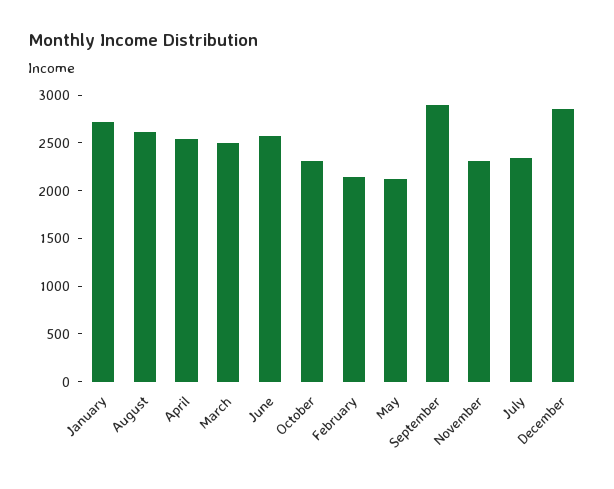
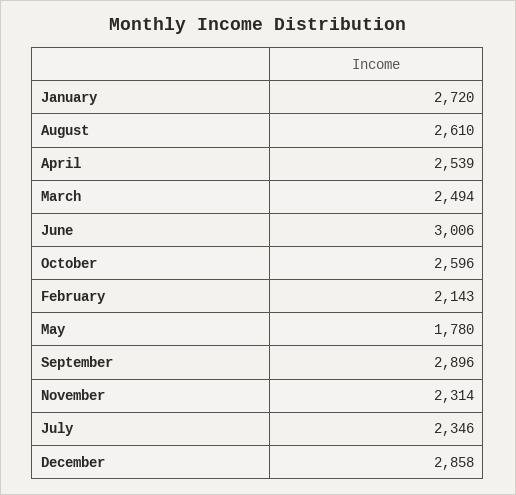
June: 2600 -> 3006
October: 2300 -> 2596
May: 2100 -> 1780

